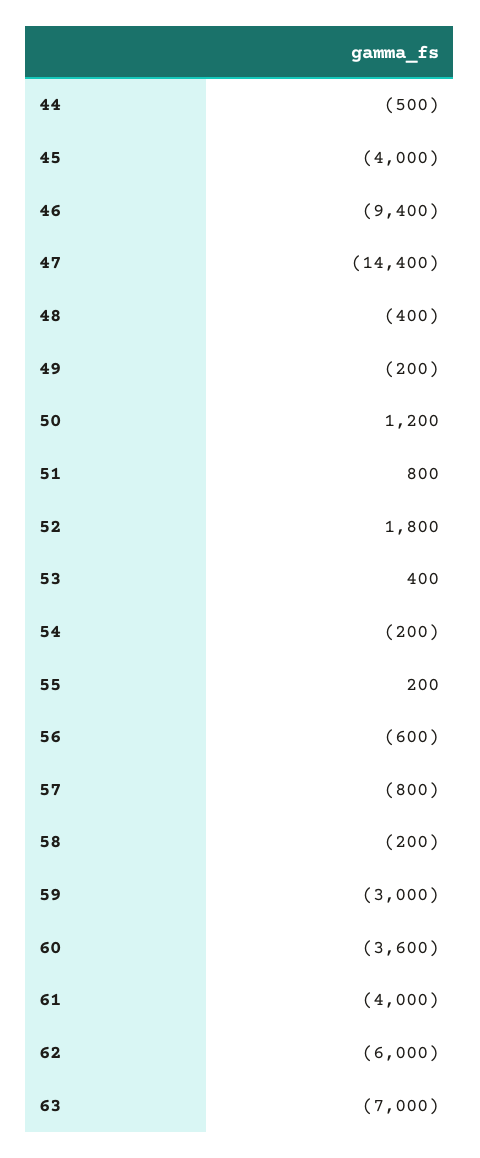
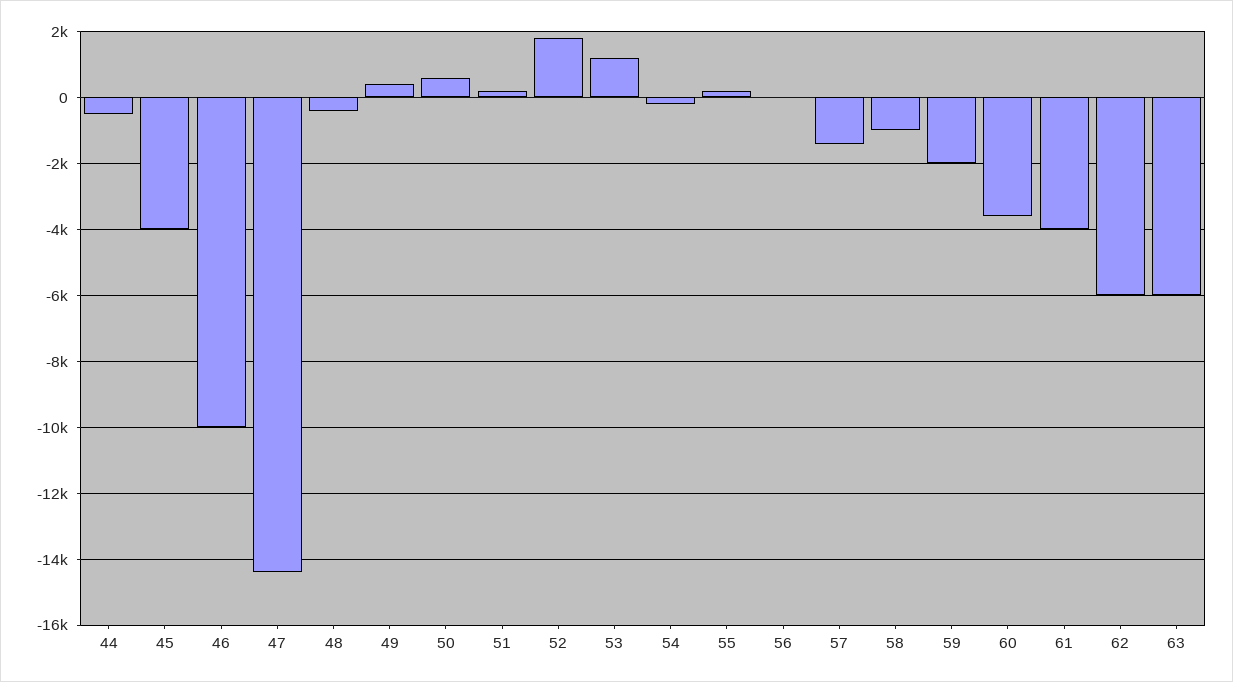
46: -9400 -> -10000
49: -200 -> 400
50: 1200 -> 600
51: 800 -> 200
53: 400 -> 1200
56: -600 -> 0
57: -800 -> -1400
58: -200 -> -1000
59: -3000 -> -2000
63: -7000 -> -6000

